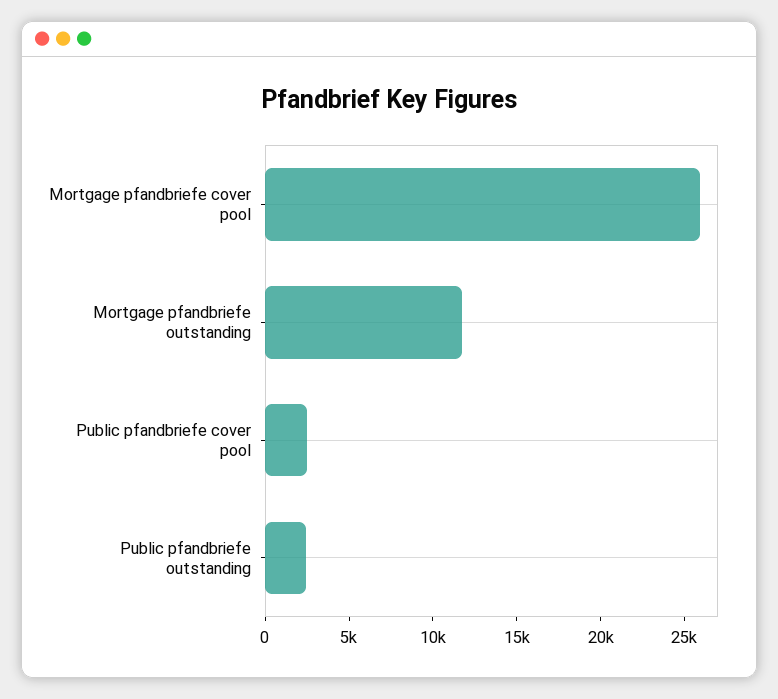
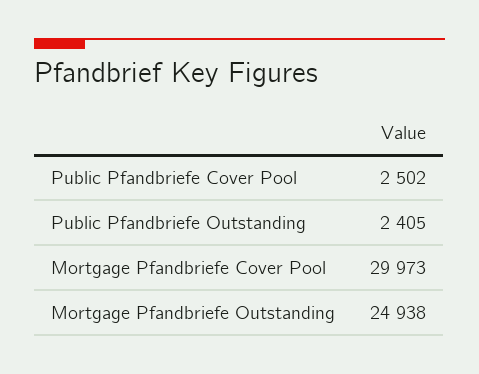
Mortgage pfandbriefe cover pool: 26000 -> 29973
Mortgage pfandbriefe outstanding: 12000 -> 24938

